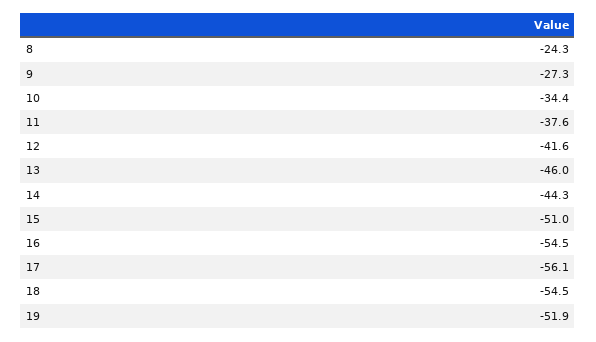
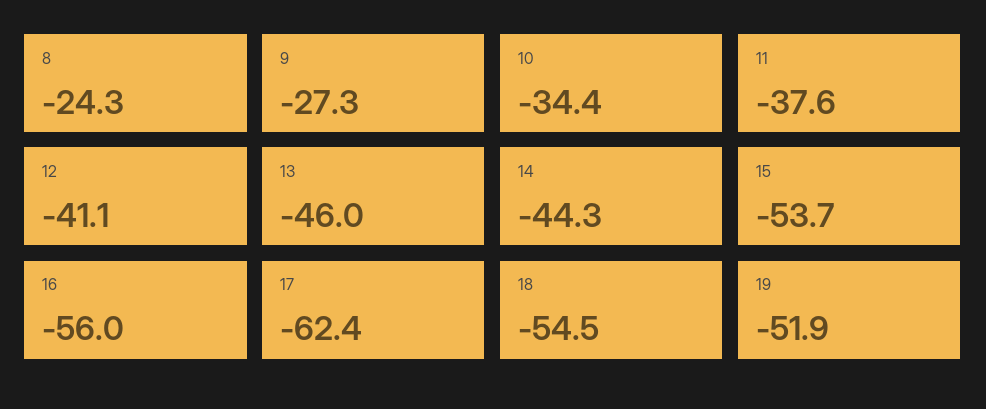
12: -41.6 -> -41.1
15: -51 -> -53.7
16: -54.5 -> -56
17: -56.1 -> -62.4

